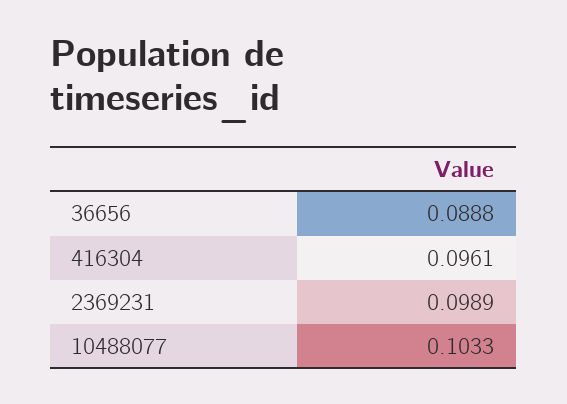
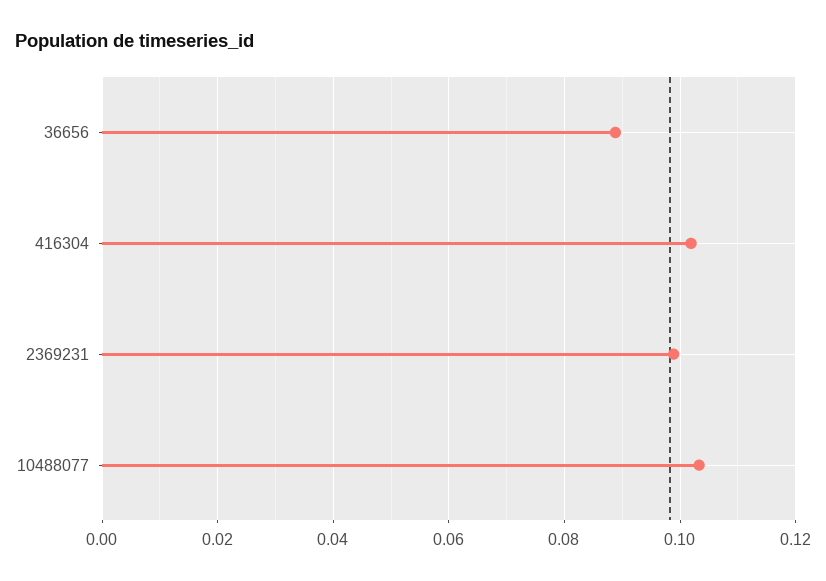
416304: 0.0961 -> 0.102

